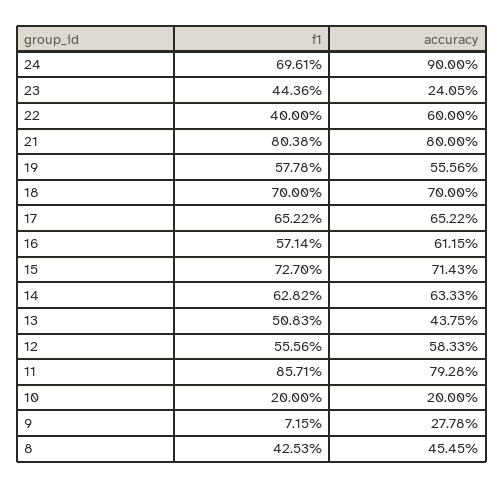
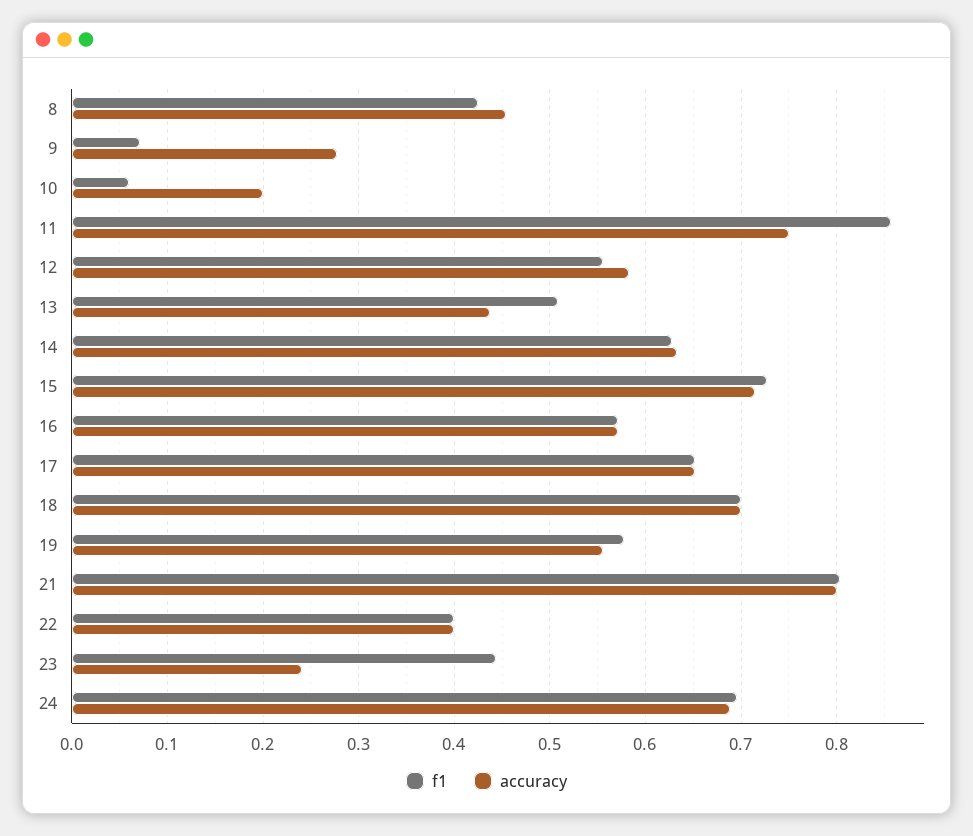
accuracy, 24: 0.9 -> 0.69
accuracy, 22: 0.6 -> 0.4
accuracy, 16: 0.6115 -> 0.57
accuracy, 11: 0.7928 -> 0.75
f1, 10: 0.2 -> 0.06

